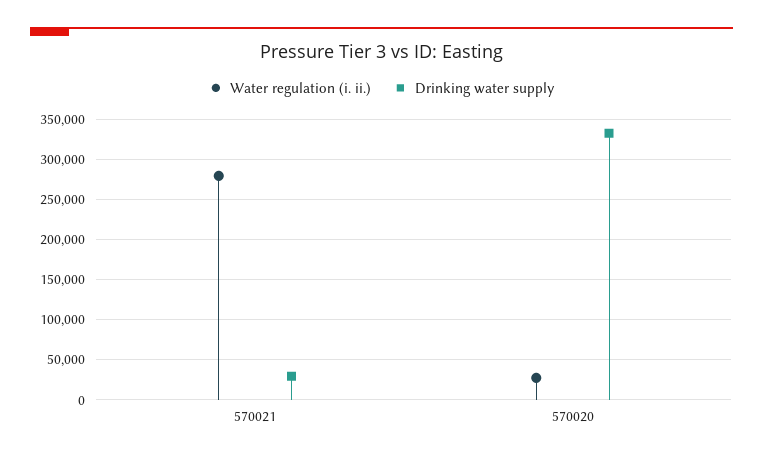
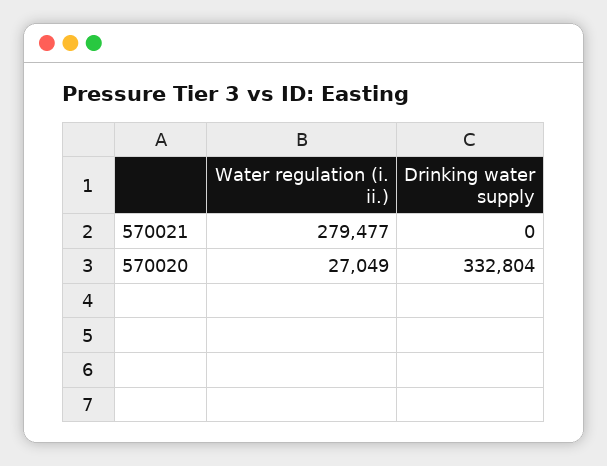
Drinking water supply, 570021: 30000 -> 0

